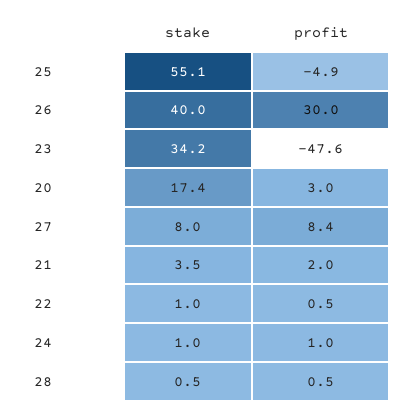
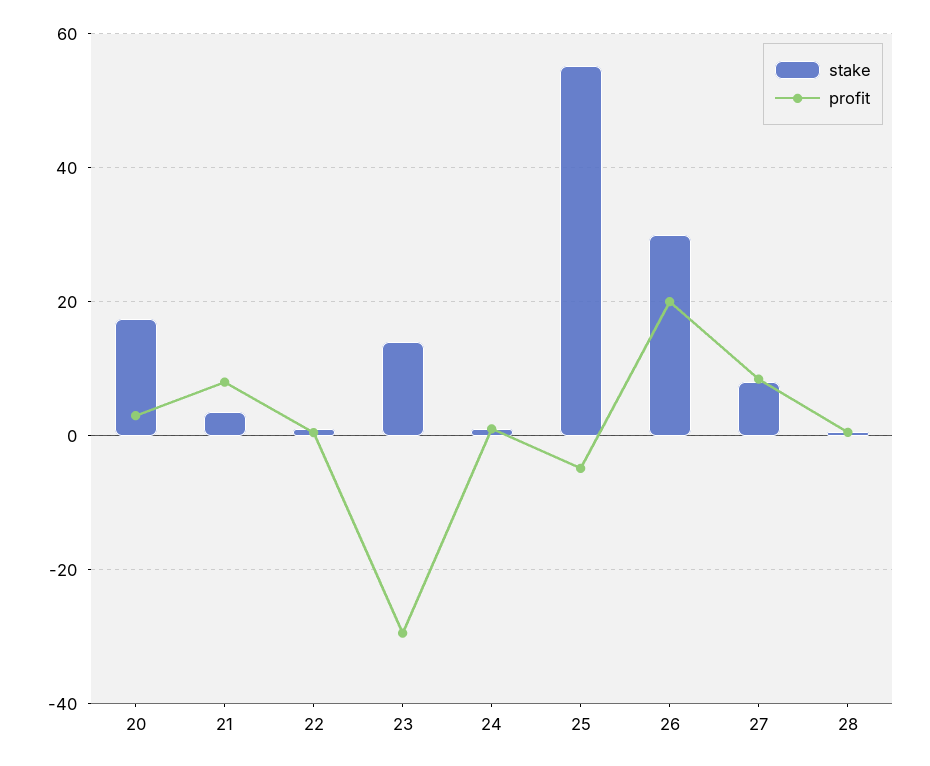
stake, 26: 40 -> 30
profit, 26: 30 -> 20
stake, 23: 34.2 -> 14
profit, 23: -47.6 -> -30
profit, 21: 2 -> 8

